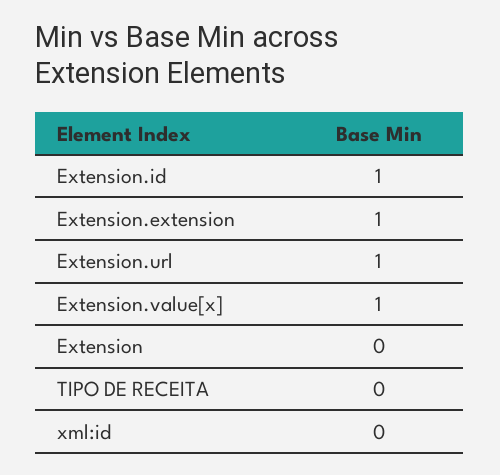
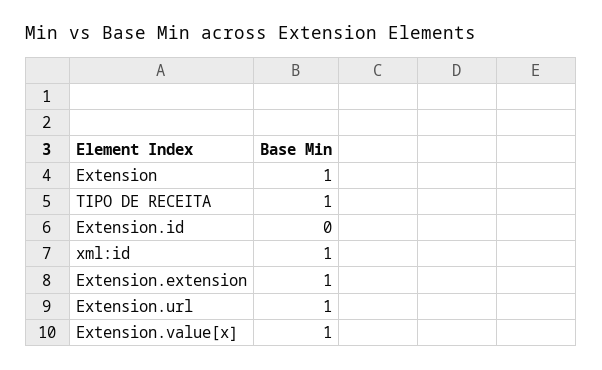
Extension.id: 1 -> 0
Extension: 0 -> 1
TIPO DE RECEITA: 0 -> 1
xml:id: 0 -> 1

